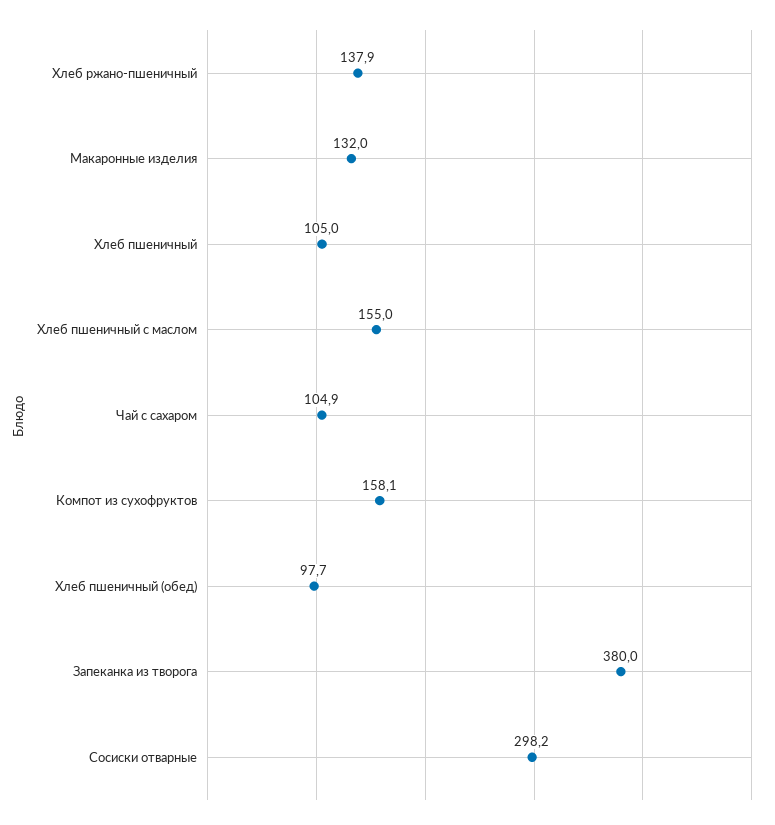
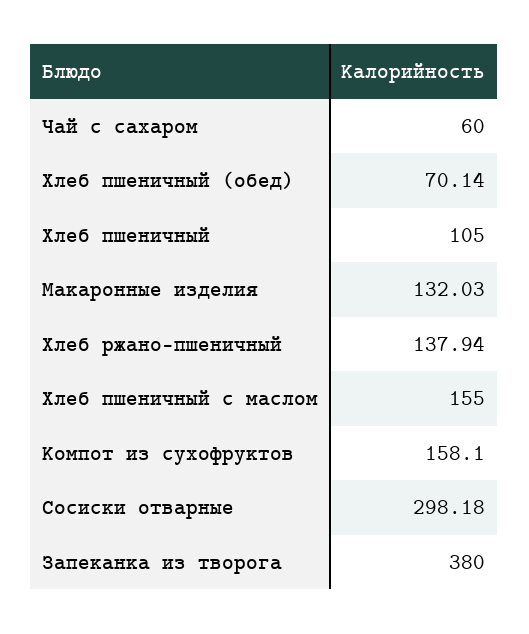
Чай с сахаром: 104.9 -> 60
Хлеб пшеничный (обед): 97.7 -> 70.14

